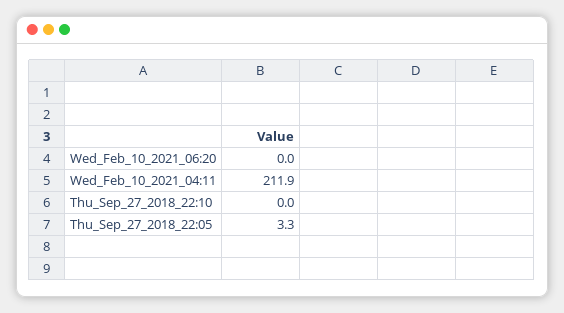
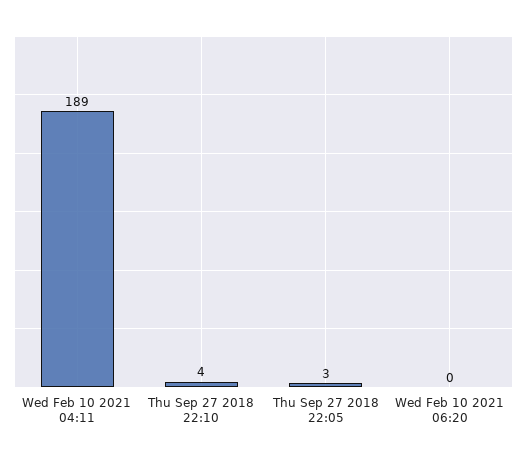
Wed_Feb_10_2021_04:11: 211.9 -> 189
Thu_Sep_27_2018_22:10: 0 -> 4

